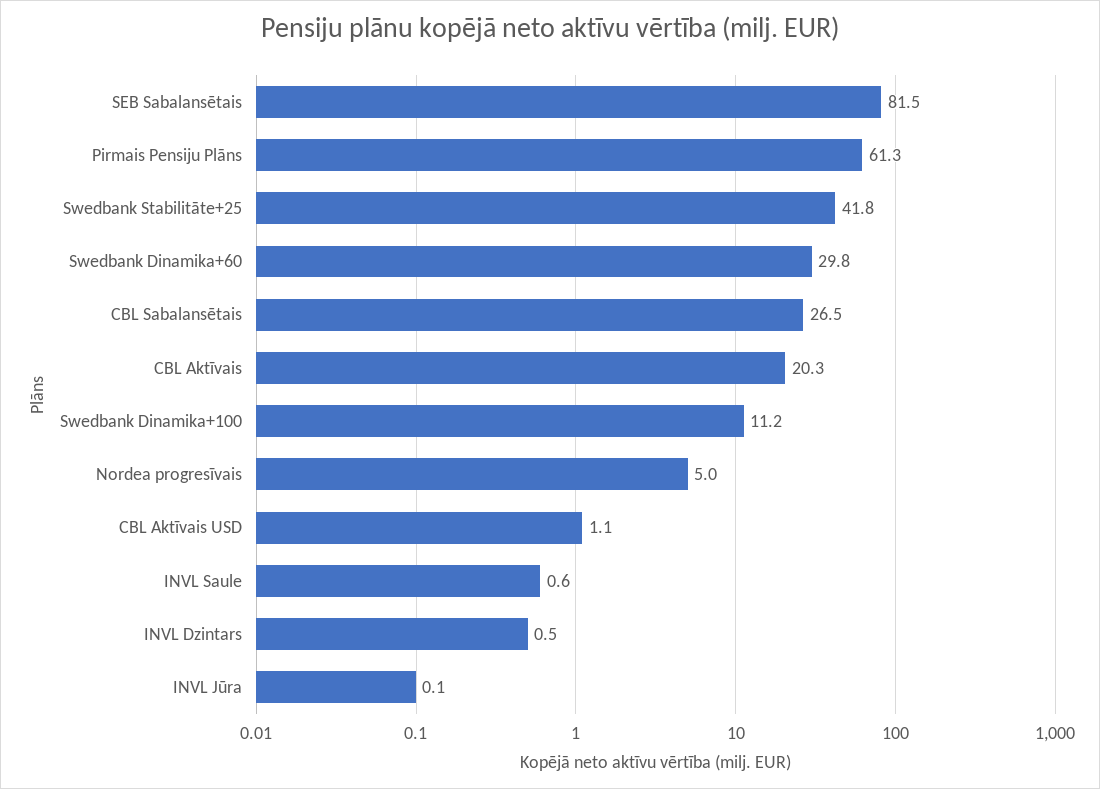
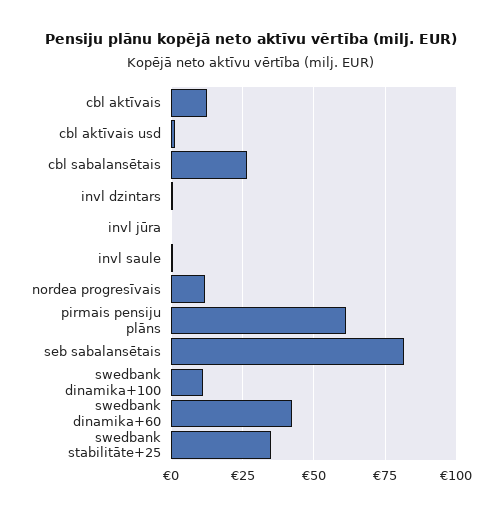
Swedbank Stabilitāte+25: 41.8 -> 35
Swedbank Dinamika+60: 29.8 -> 42.5
CBL Aktīvais: 20.3 -> 12.5
Nordea progresīvais: 5 -> 12.5

